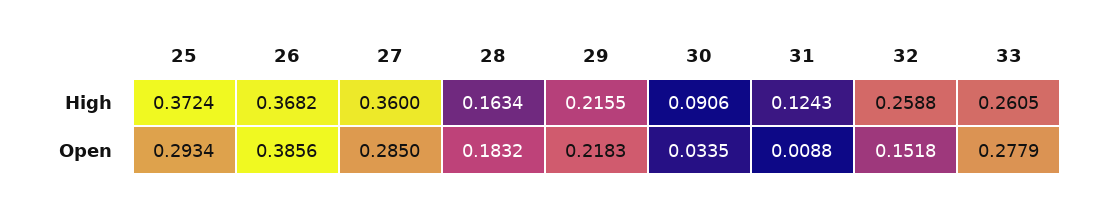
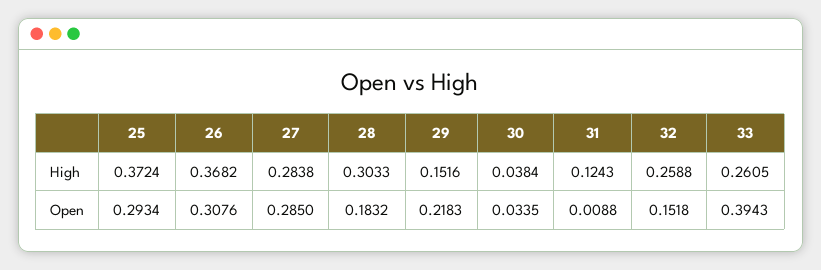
27, High: 0.36 -> 0.2838
28, High: 0.1634 -> 0.3033
29, High: 0.2155 -> 0.1516
30, High: 0.0906 -> 0.0384
26, Open: 0.3856 -> 0.3076
33, Open: 0.2779 -> 0.3943

